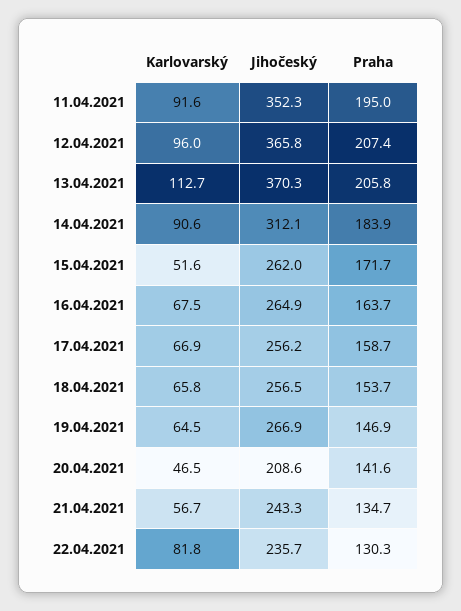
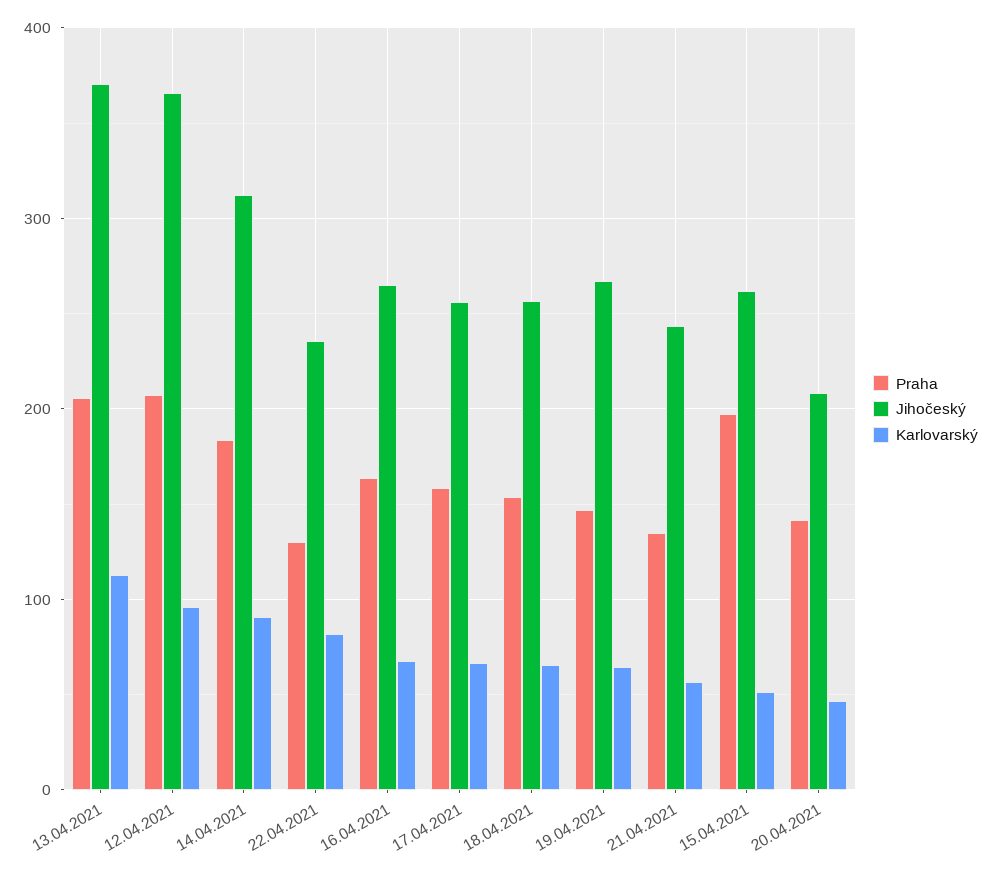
Karlovarský, 11.04.2021: 91.6 -> none
Jihočeský, 11.04.2021: 352.3 -> none
Praha, 11.04.2021: 195 -> none
Praha, 15.04.2021: 171.7 -> 200

